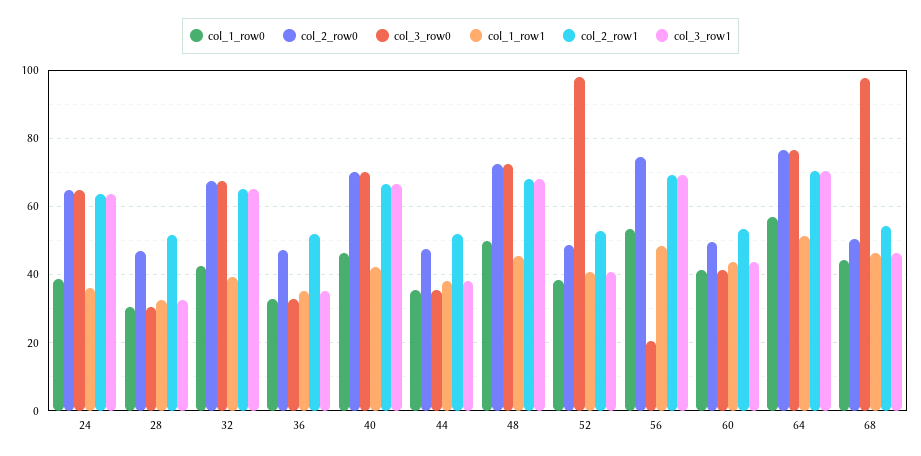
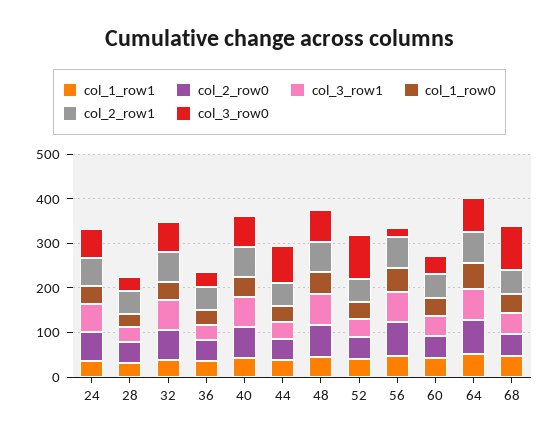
col_3_row0, 44: 36 -> 80

